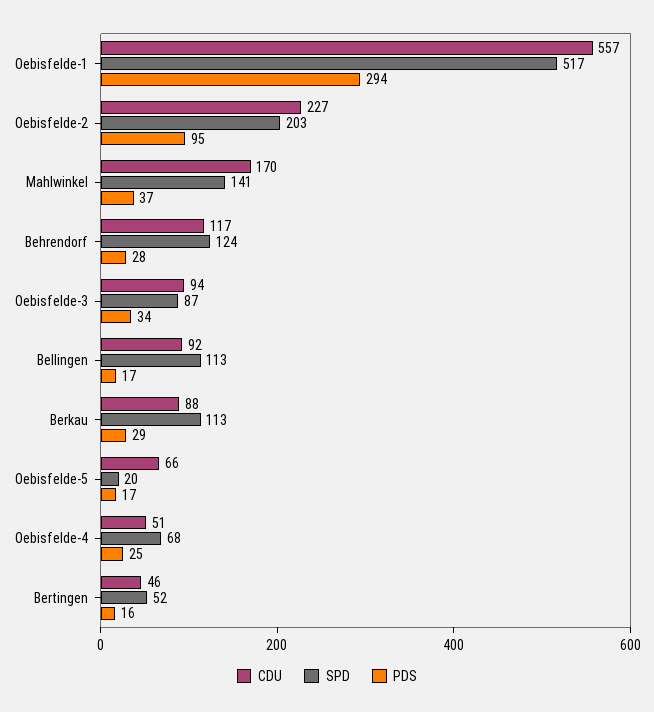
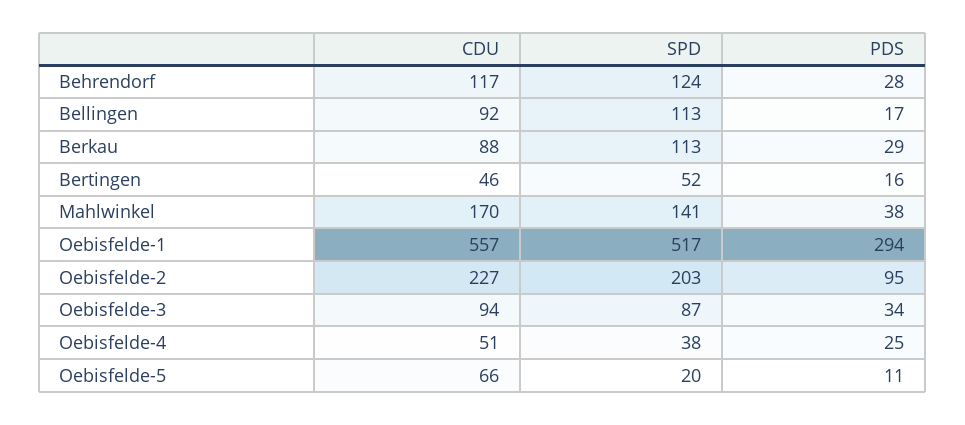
PDS, Mahlwinkel: 37 -> 38
PDS, Oebisfelde-5: 17 -> 11
SPD, Oebisfelde-4: 68 -> 38

